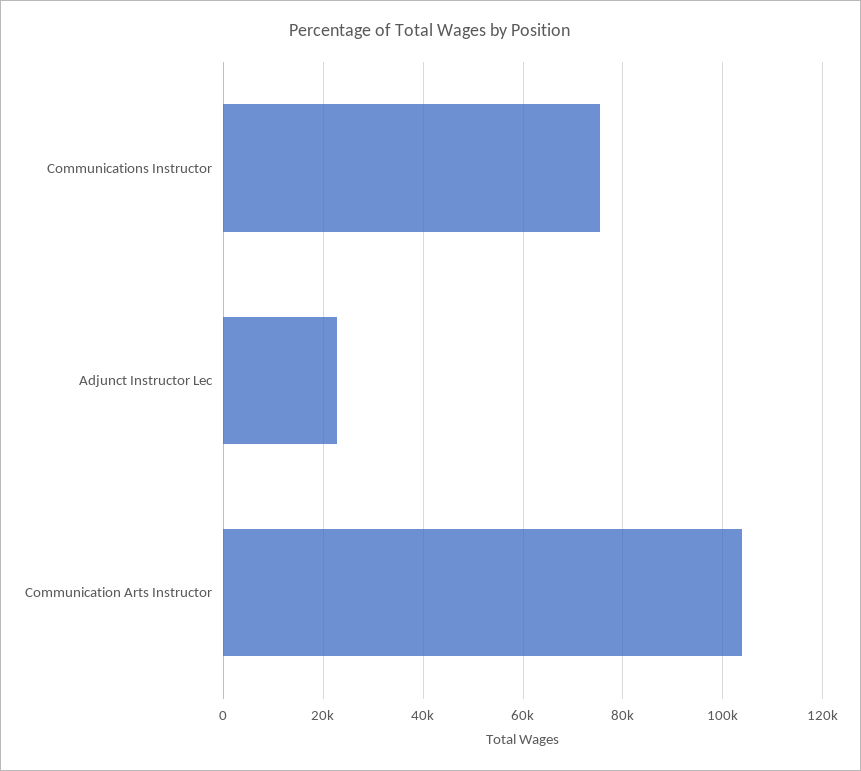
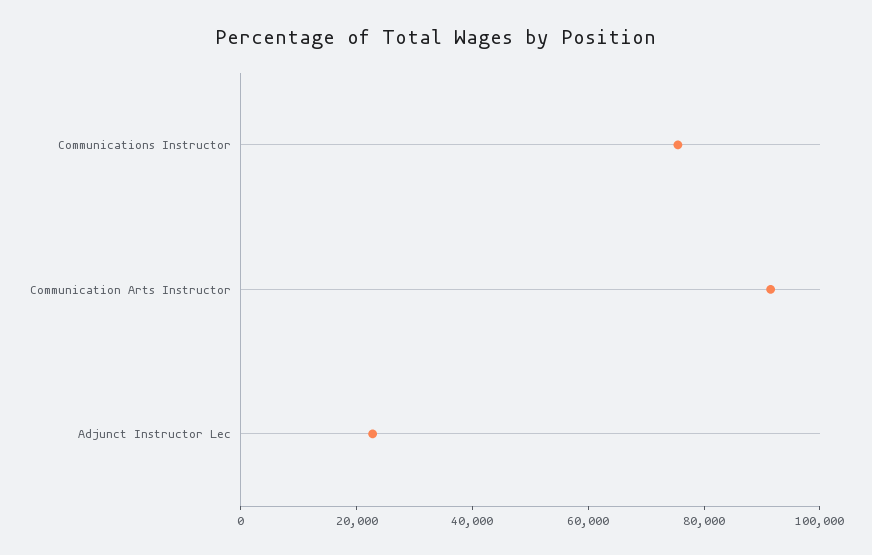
Communication Arts Instructor: 104000 -> 90000

